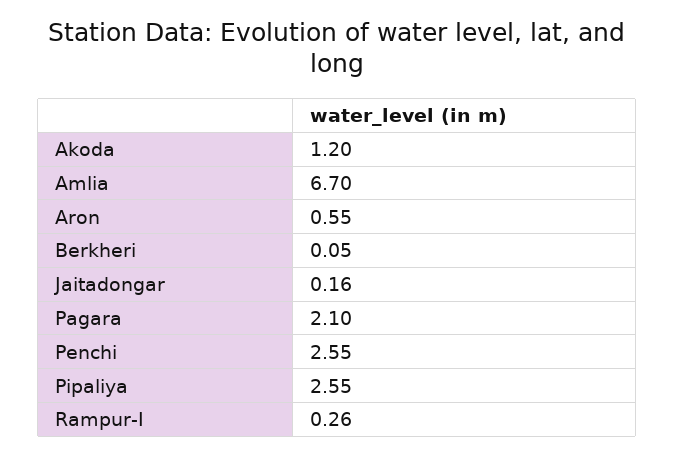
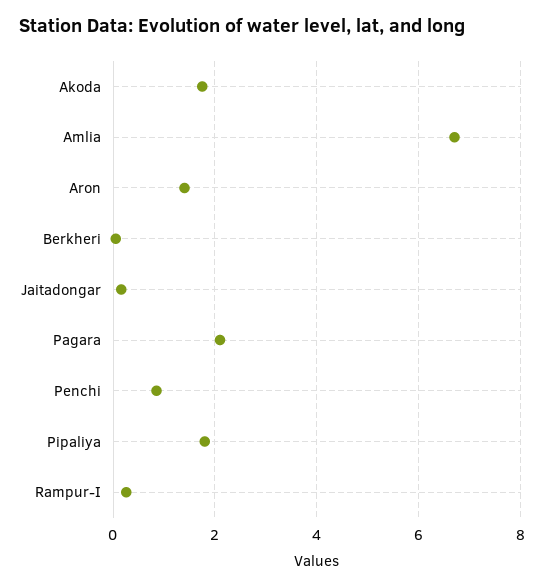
Akoda: 1.2 -> 1.8
Aron: 0.55 -> 1.4
Penchi: 2.55 -> 0.8
Pipaliya: 2.55 -> 1.8

